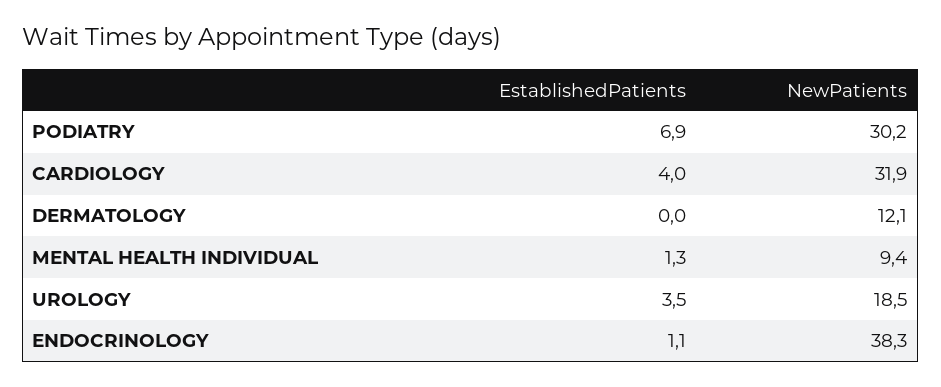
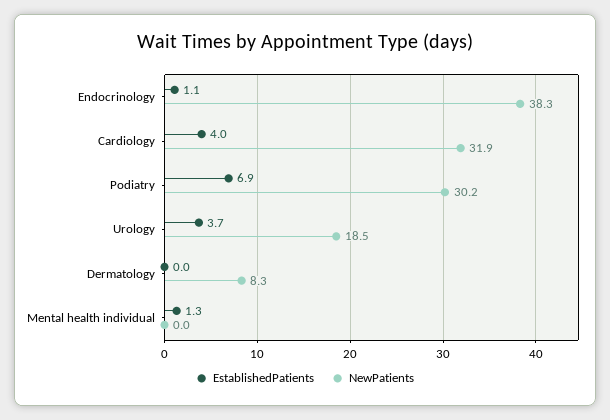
NewPatients, DERMATOLOGY: 12.1 -> 8.3
NewPatients, MENTAL HEALTH INDIVIDUAL: 9.4 -> 0
EstablishedPatients, UROLOGY: 3.5 -> 3.7

